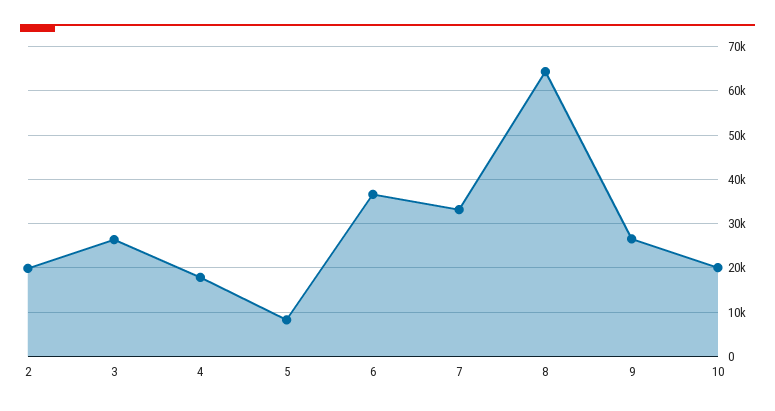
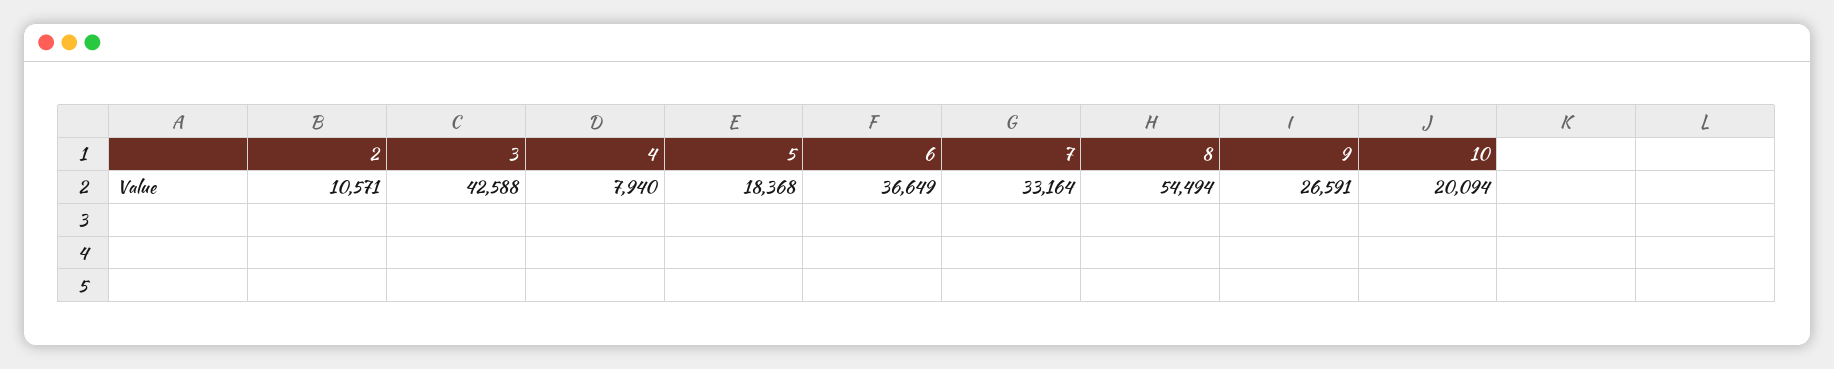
2: 20000 -> 10571
3: 26000 -> 42588
4: 18000 -> 7940
5: 8000 -> 18368
8: 64000 -> 54494

